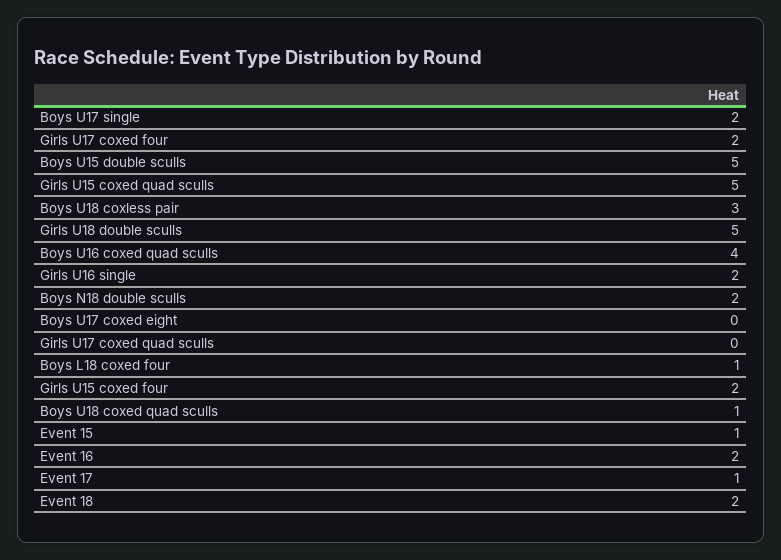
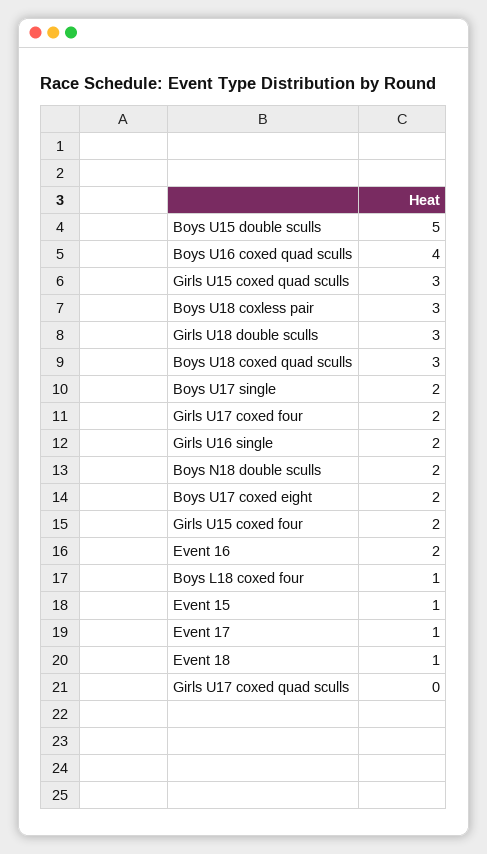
Girls U15 coxed quad sculls: 5 -> 3
Girls U18 double sculls: 5 -> 3
Boys U17 coxed eight: 0 -> 2
Boys U18 coxed quad sculls: 1 -> 3
Event 18: 2 -> 1

